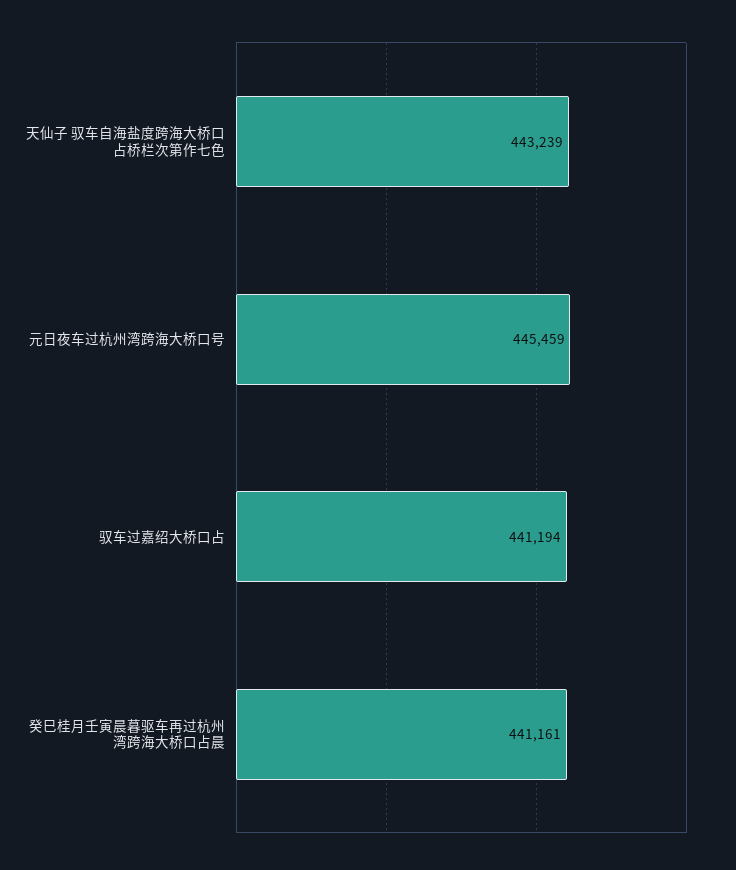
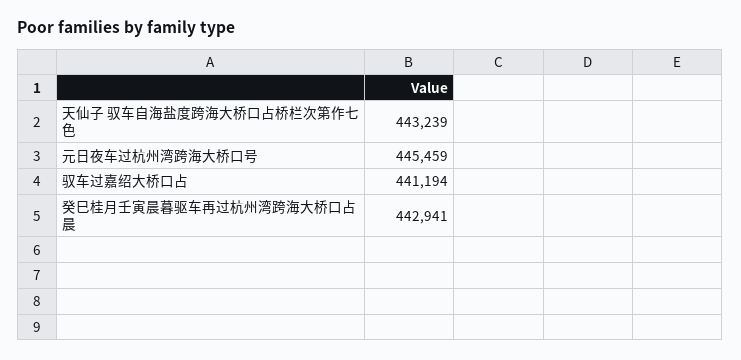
癸巳桂月壬寅晨暮驱车再过杭州湾跨海大桥口占晨: 441161 -> 442941

